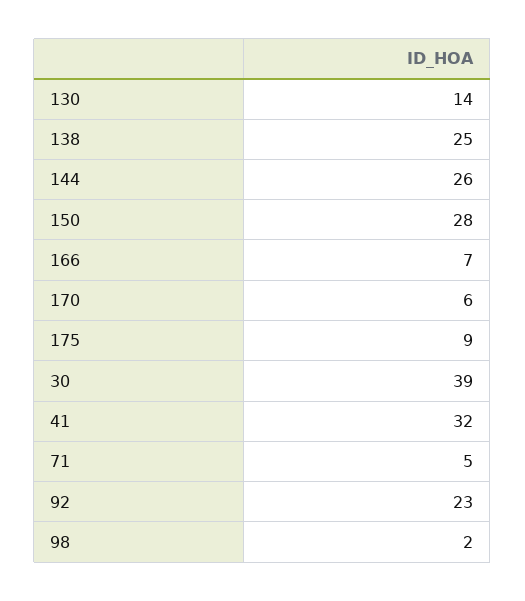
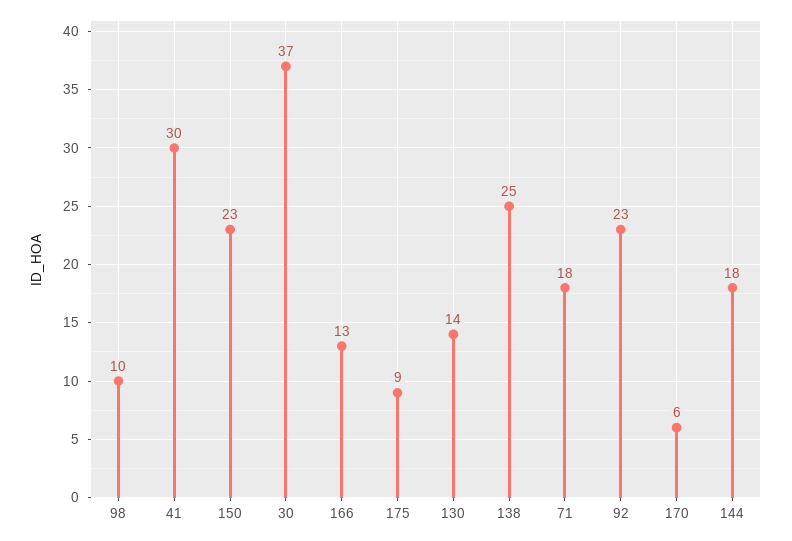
144: 26 -> 18
150: 28 -> 23
166: 7 -> 13
30: 39 -> 37
41: 32 -> 30
71: 5 -> 18
98: 2 -> 10

